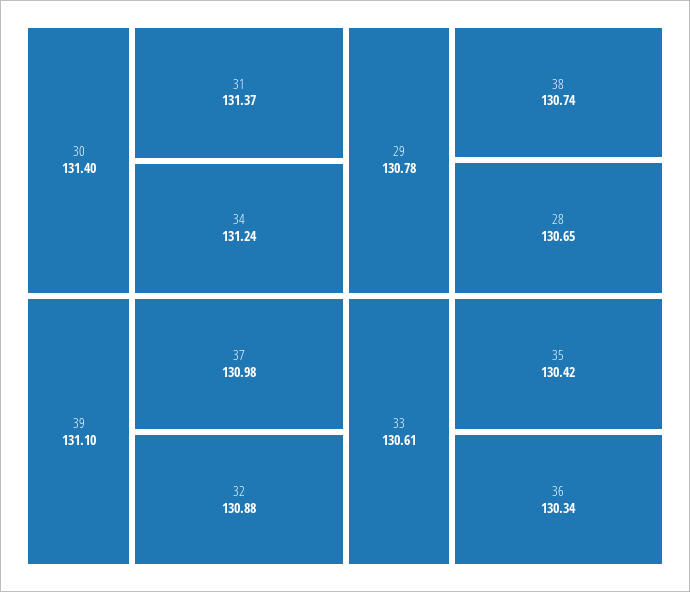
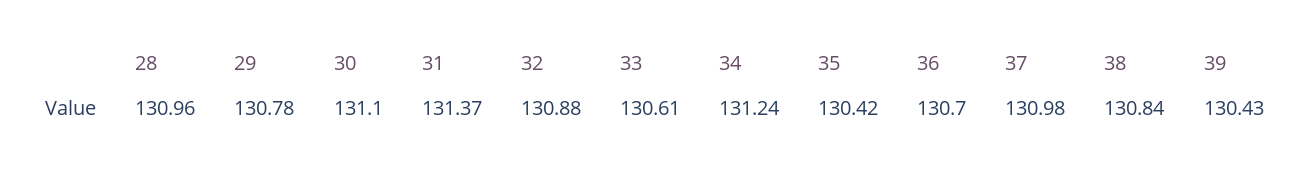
30: 131.4 -> 131.1
39: 131.1 -> 130.43
38: 130.74 -> 130.84
28: 130.65 -> 130.96
36: 130.34 -> 130.7

